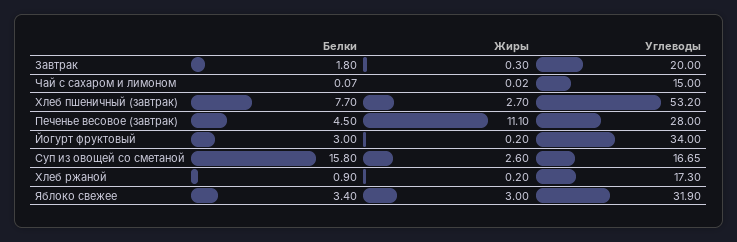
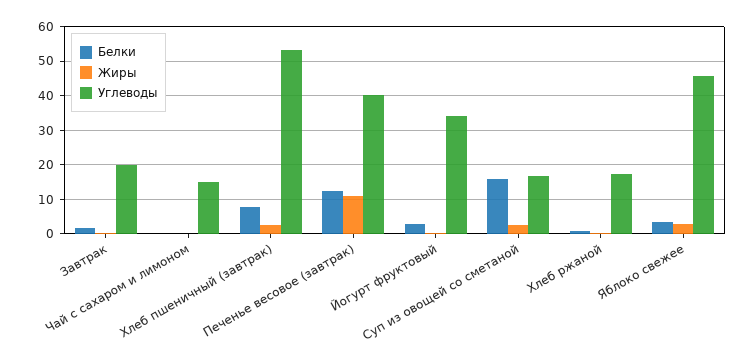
Белки, Печенье весовое (завтрак): 4.5 -> 12
Углеводы, Печенье весовое (завтрак): 28 -> 40
Углеводы, Яблоко свежее: 31.9 -> 46

